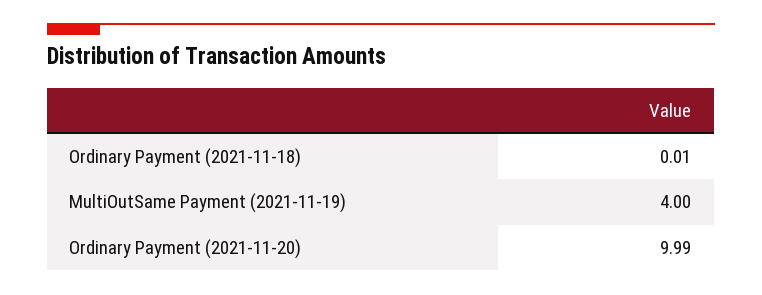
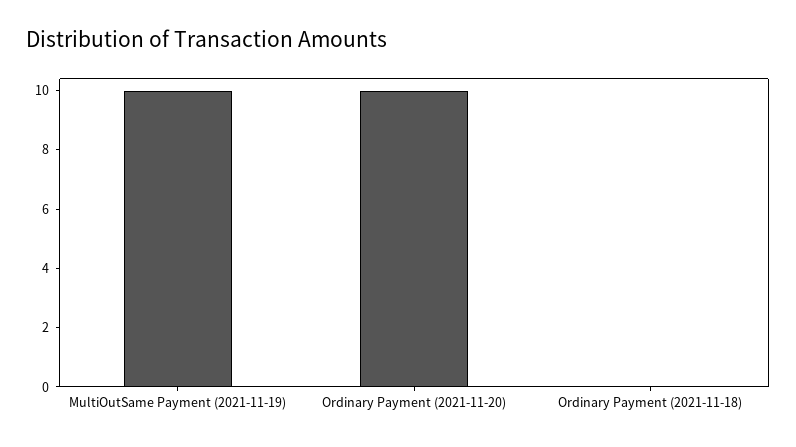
MultiOutSame Payment (2021-11-19): 4 -> 10

